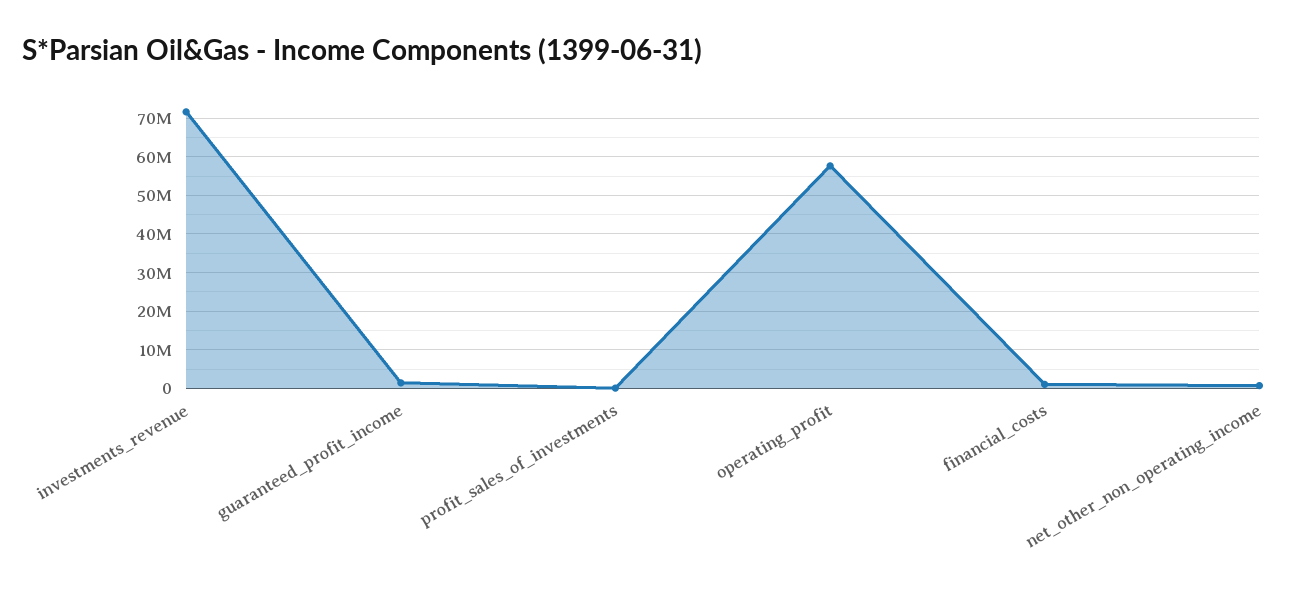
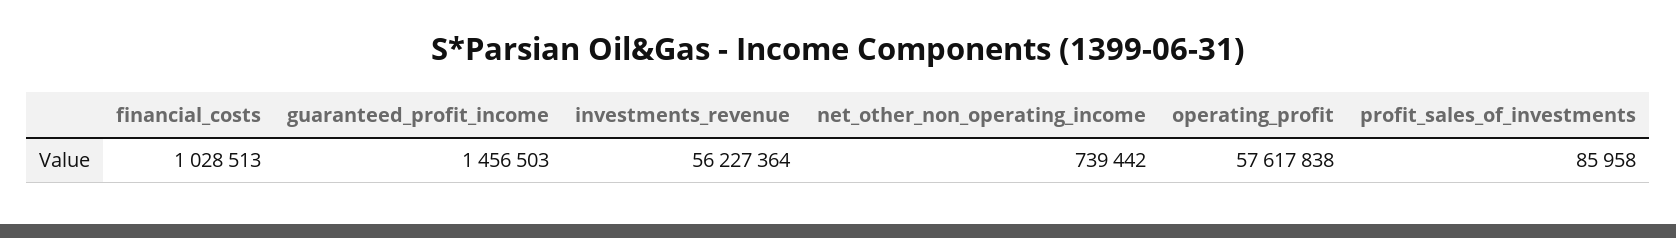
investments_revenue: 72000000 -> 56227364

